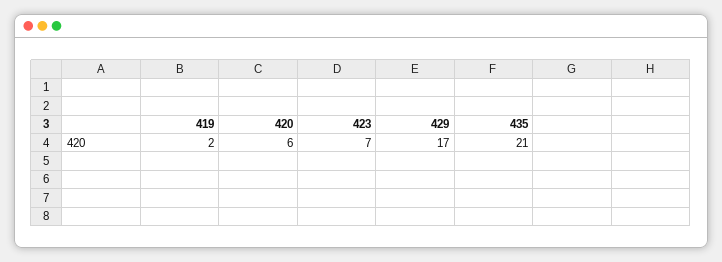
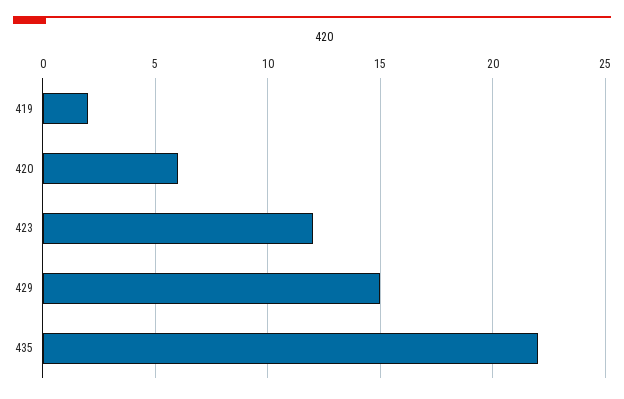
423: 7 -> 12
429: 17 -> 15
435: 21 -> 22

